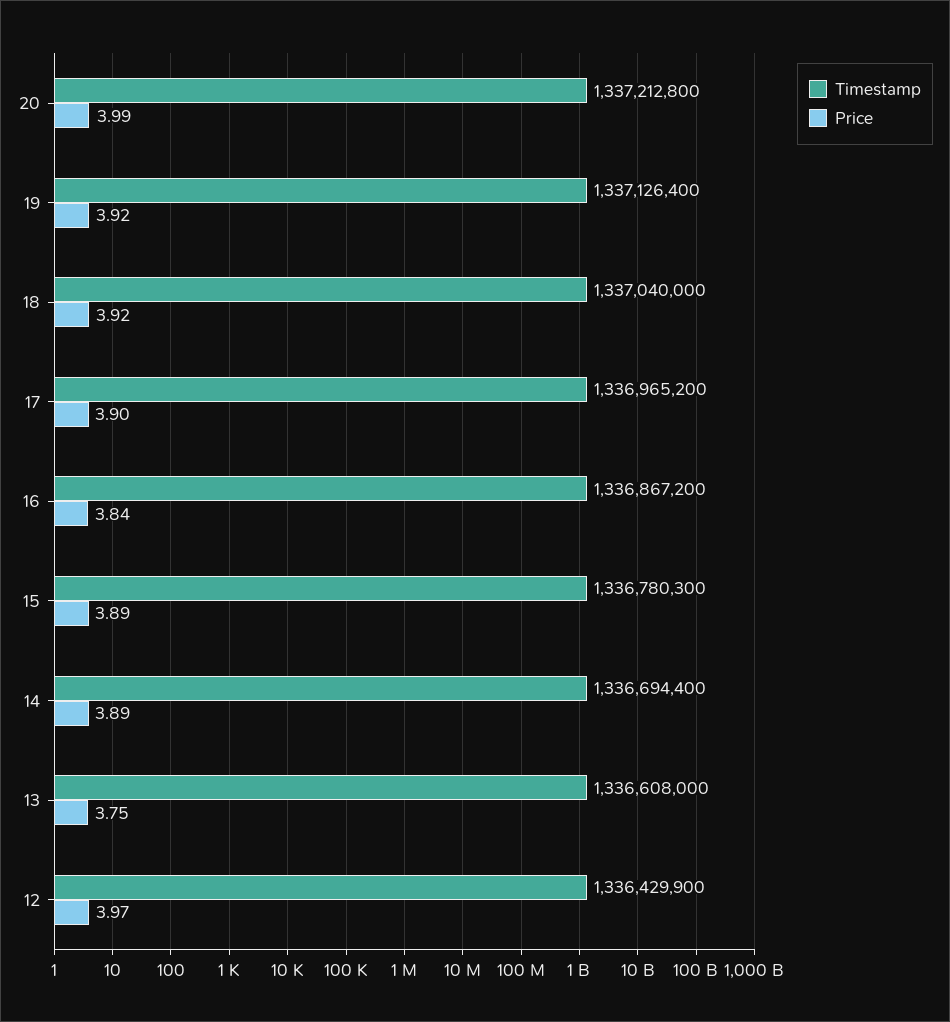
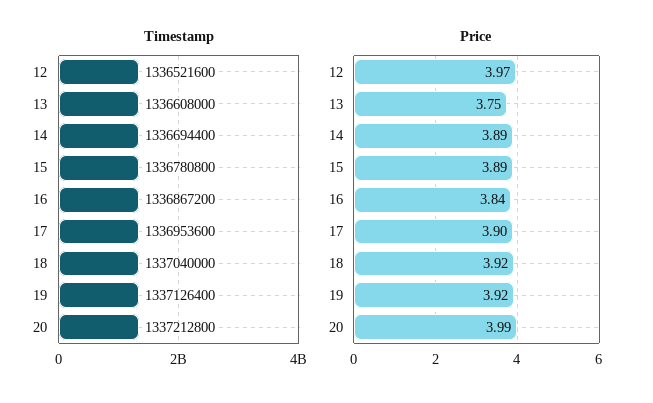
Timestamp, 17: 1336965200 -> 1336953600
Timestamp, 15: 1336780300 -> 1336780800
Timestamp, 12: 1336429900 -> 1336521600

